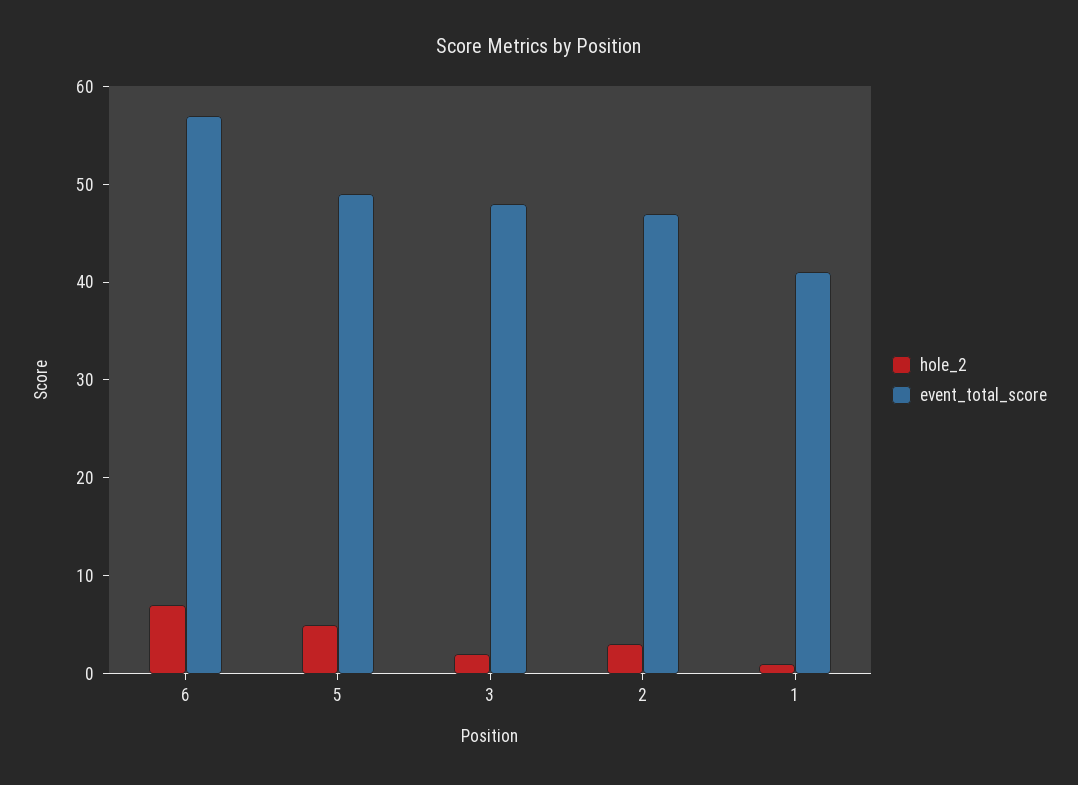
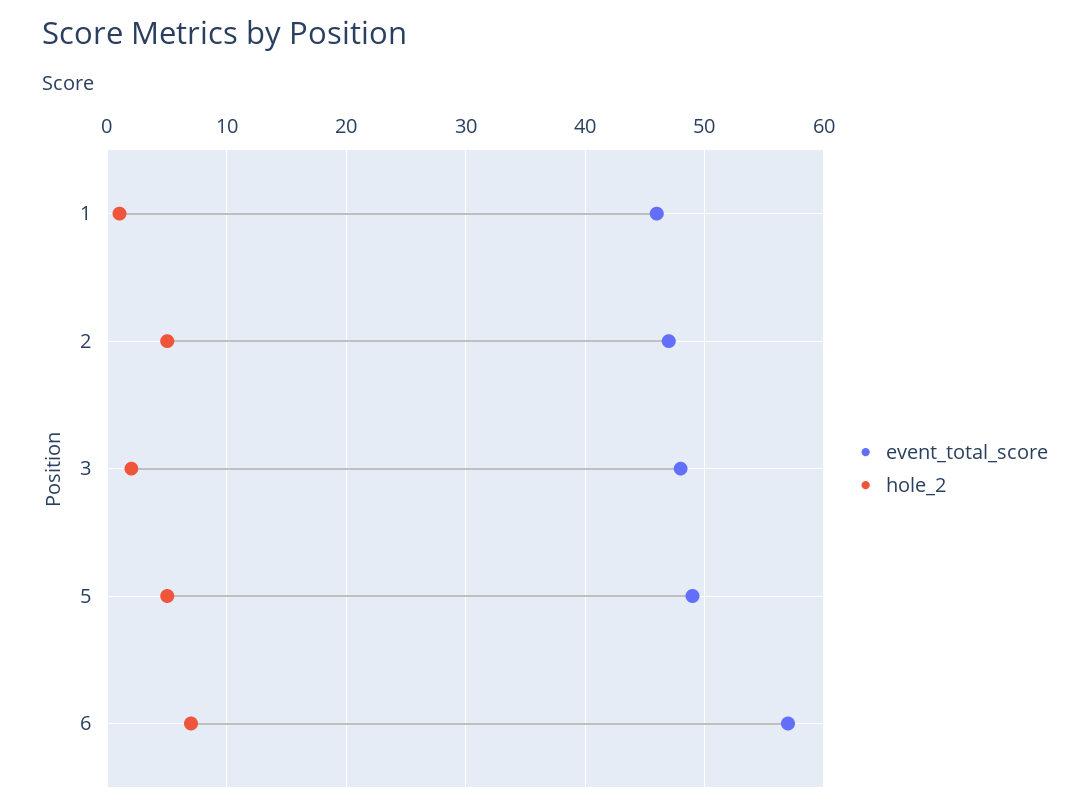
hole_2, 2: 3 -> 5
event_total_score, 1: 41 -> 46

